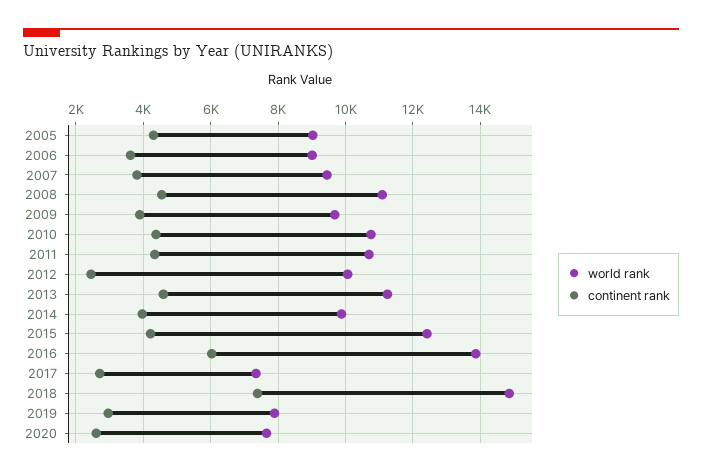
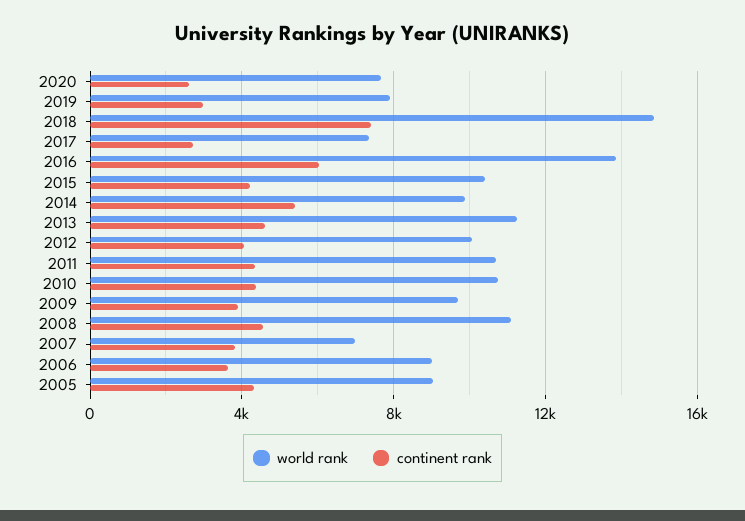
world rank, 2007: 9400 -> 7000
continent rank, 2012: 2400 -> 4000
continent rank, 2014: 4000 -> 5500
world rank, 2015: 12400 -> 10500

